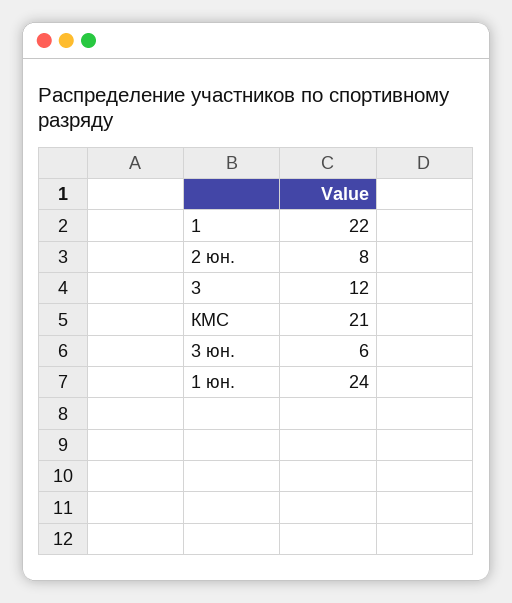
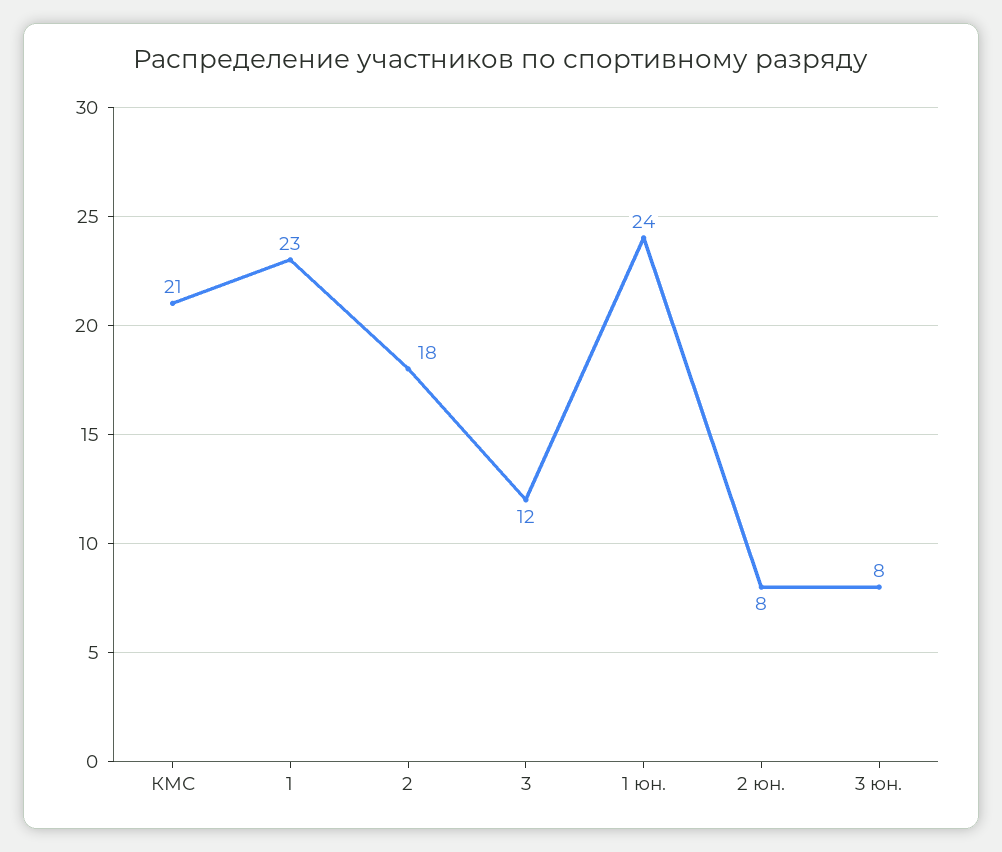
1: 22 -> 23
3 юн.: 6 -> 8
2: none -> 18

